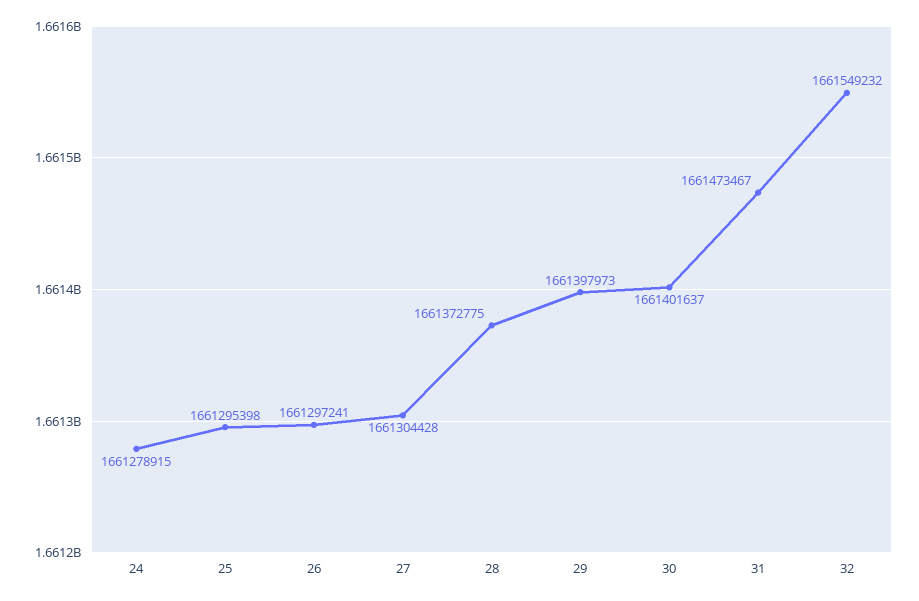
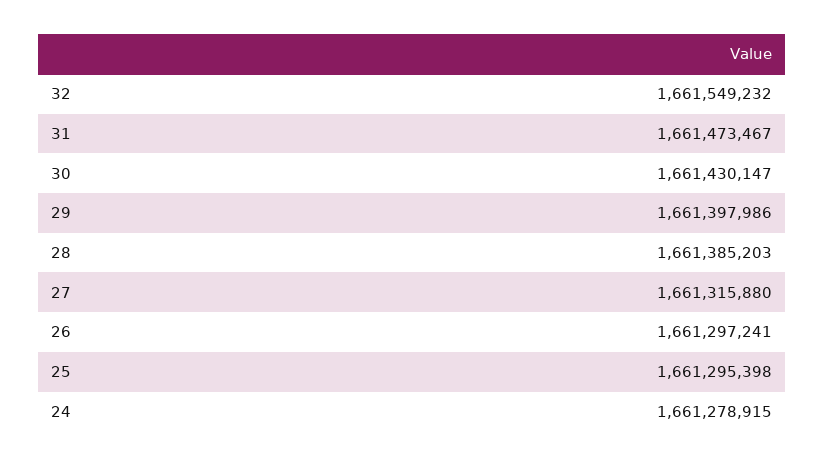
27: 1661304428 -> 1661315880
28: 1661372775 -> 1661385203
29: 1661397973 -> 1661397986
30: 1661401637 -> 1661430147

